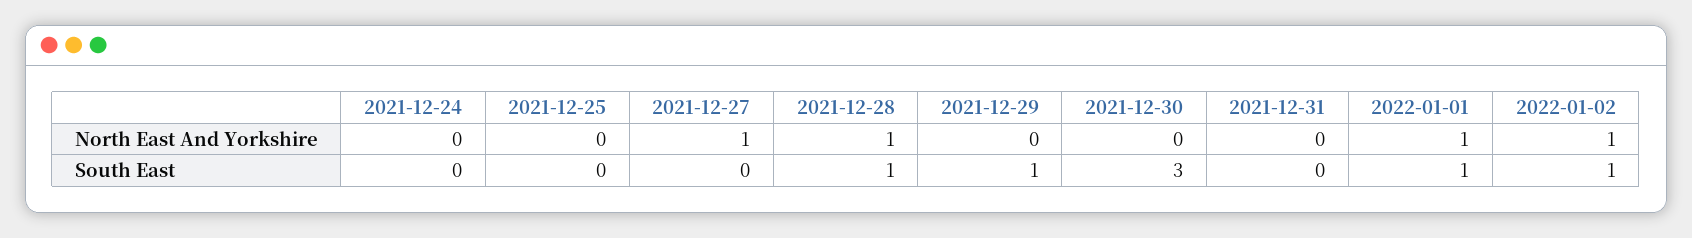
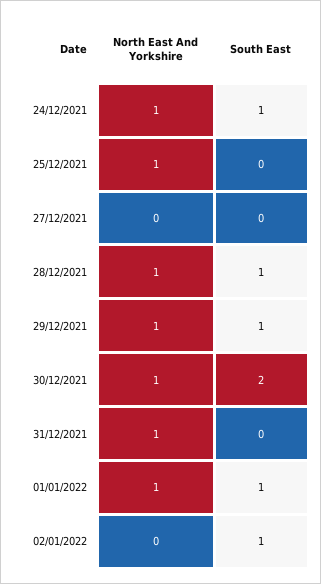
2021-12-24, North East And Yorkshire: 0 -> 1
2021-12-25, North East And Yorkshire: 0 -> 1
2021-12-27, North East And Yorkshire: 1 -> 0
2021-12-29, North East And Yorkshire: 0 -> 1
2021-12-30, North East And Yorkshire: 0 -> 1
2021-12-31, North East And Yorkshire: 0 -> 1
2022-01-02, North East And Yorkshire: 1 -> 0
2021-12-24, South East: 0 -> 1
2021-12-30, South East: 3 -> 2

